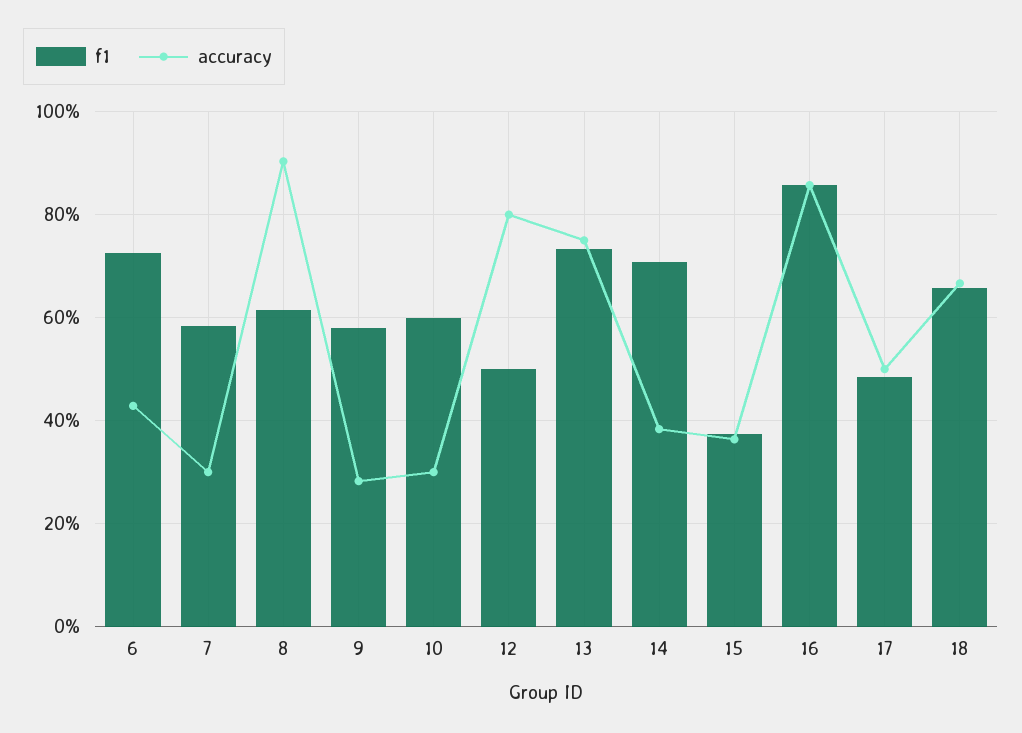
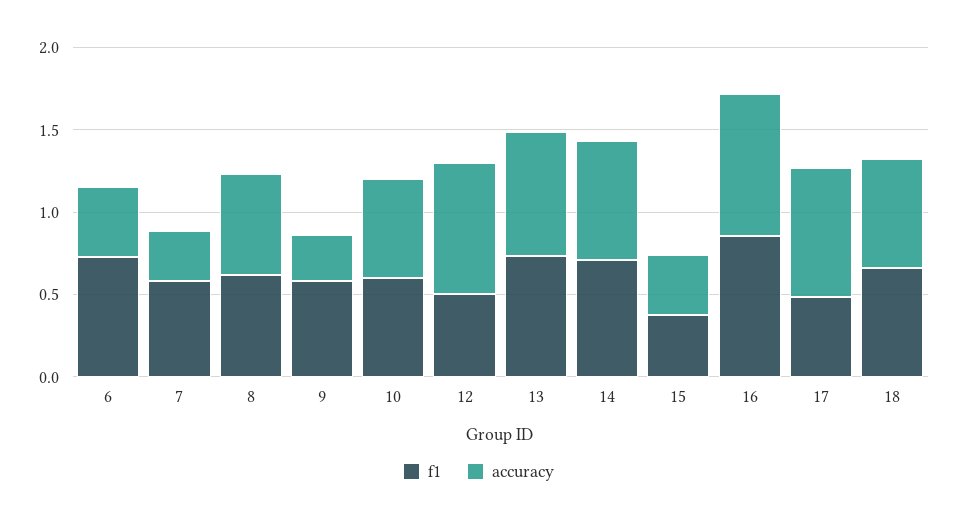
accuracy, 8: 0.9 -> 0.6
accuracy, 10: 0.3 -> 0.6
accuracy, 14: 0.38 -> 0.7
accuracy, 17: 0.5 -> 0.8

